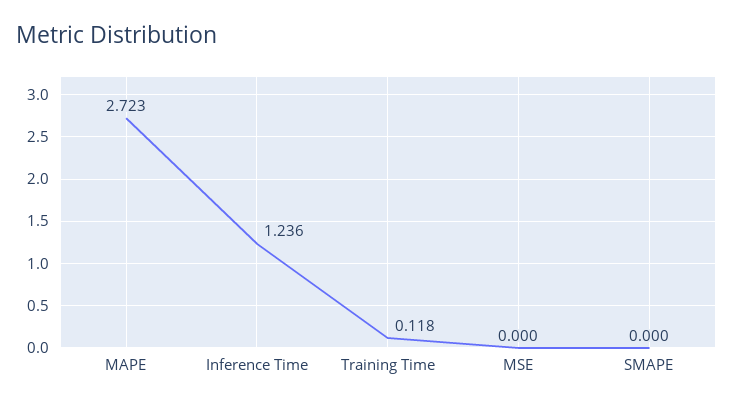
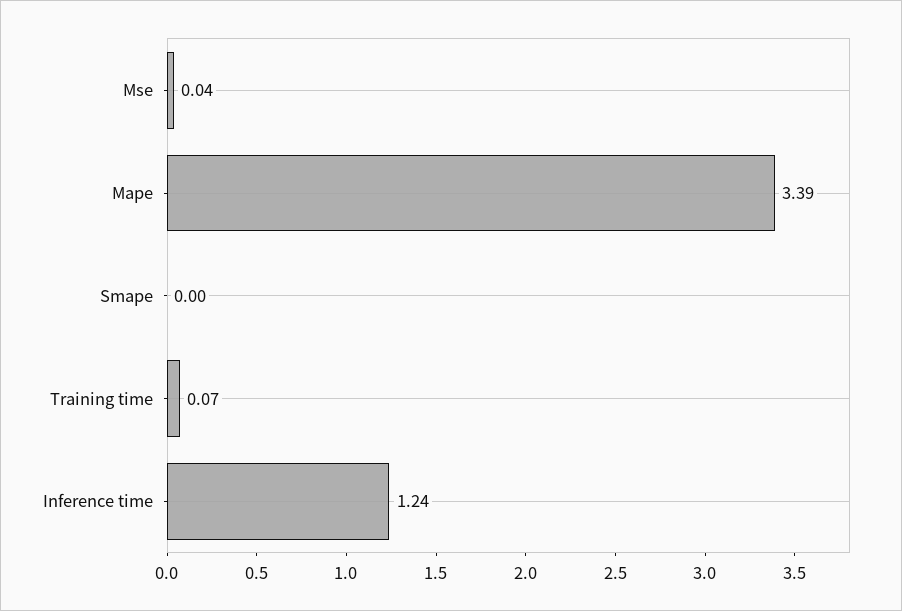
MAPE: 2.723 -> 3.39
Training Time: 0.118 -> 0.07
MSE: 0 -> 0.04

